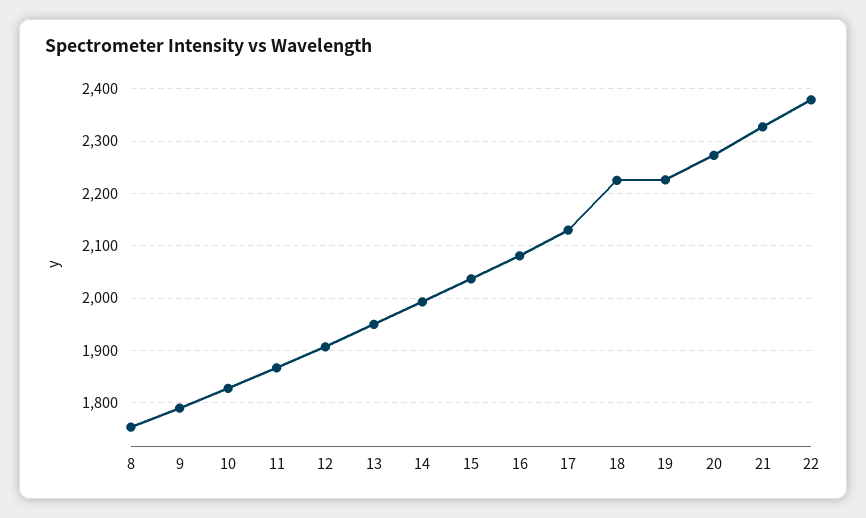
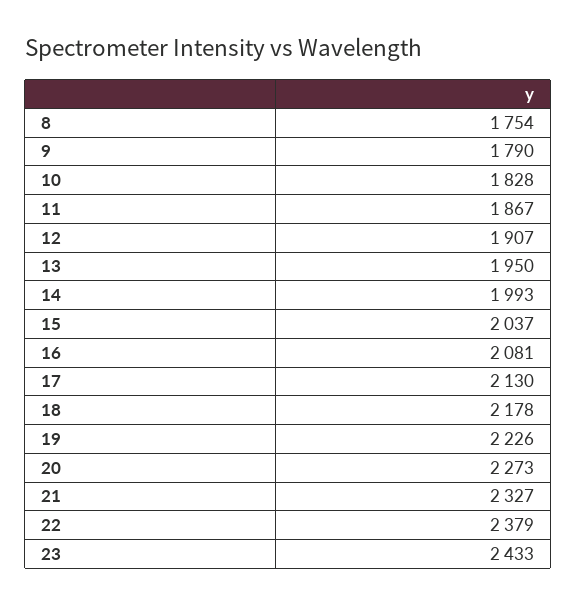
18: 2220 -> 2178
23: none -> 2433

